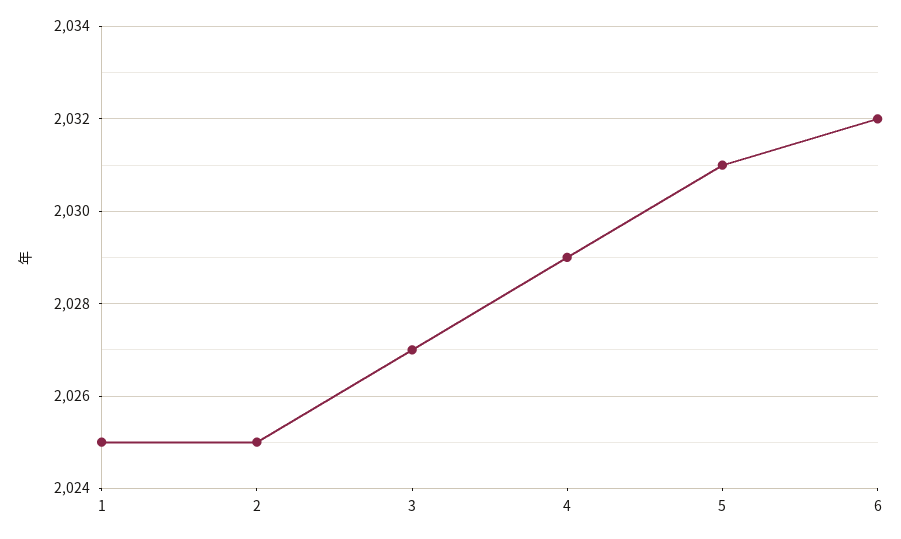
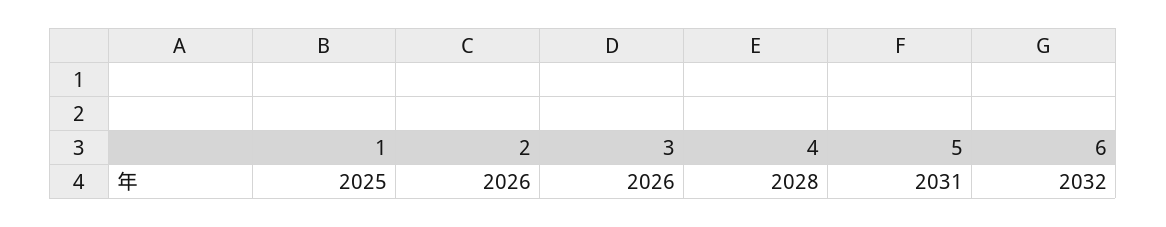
2: 2025 -> 2026
3: 2027 -> 2026
4: 2029 -> 2028

